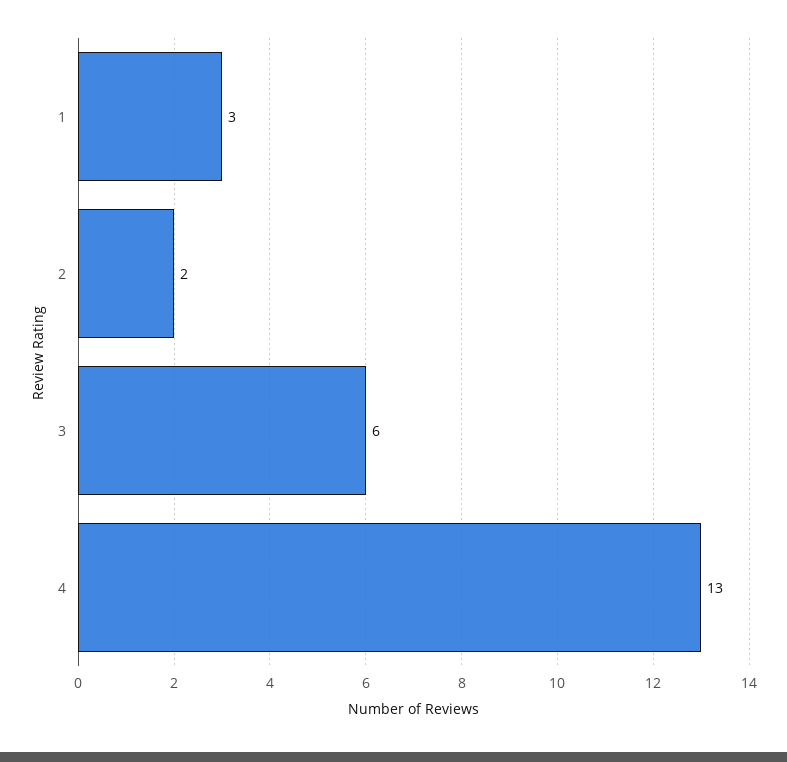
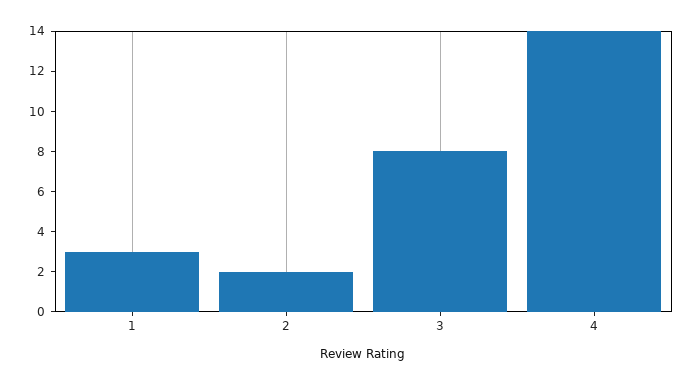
3: 6 -> 8
4: 13 -> 14

